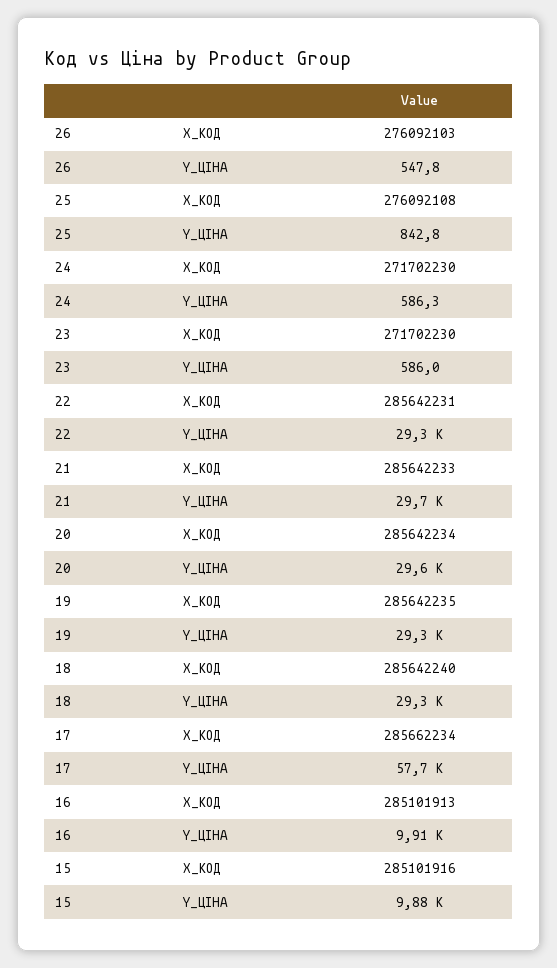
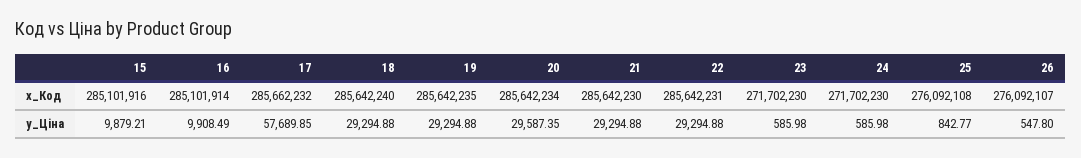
26, X_КОД: 276092103 -> 276092107
24, Y_ЦІНА: 586.3 -> 585.98
21, X_КОД: 285642233 -> 285642230
21, Y_ЦІНА: 29700 -> 29294.88
17, X_КОД: 285662234 -> 285662232
16, X_КОД: 285101913 -> 285101914

